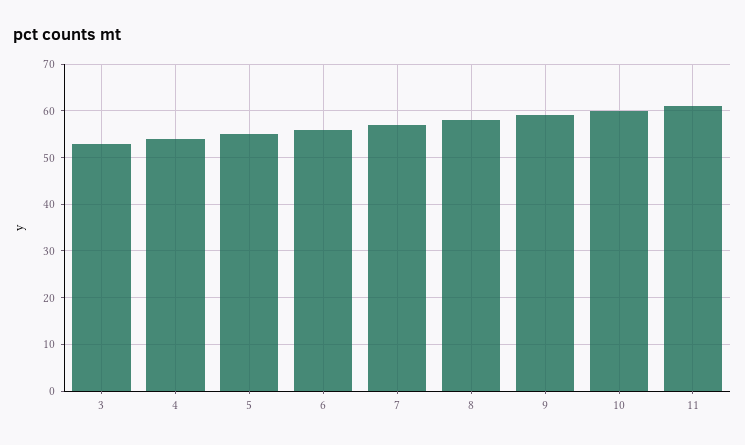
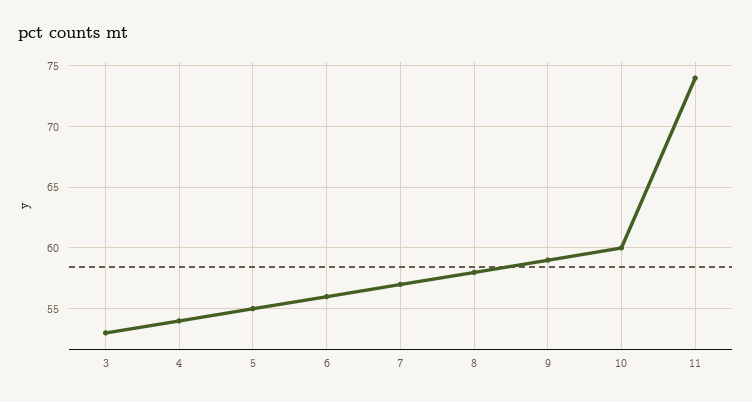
11: 60 -> 74

